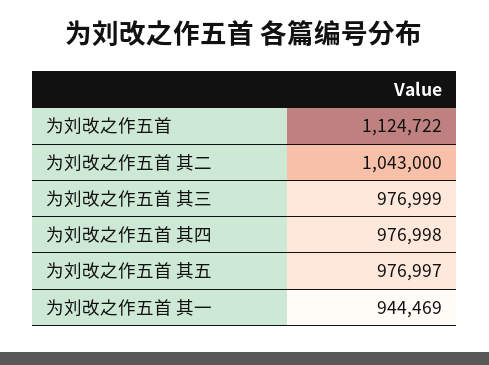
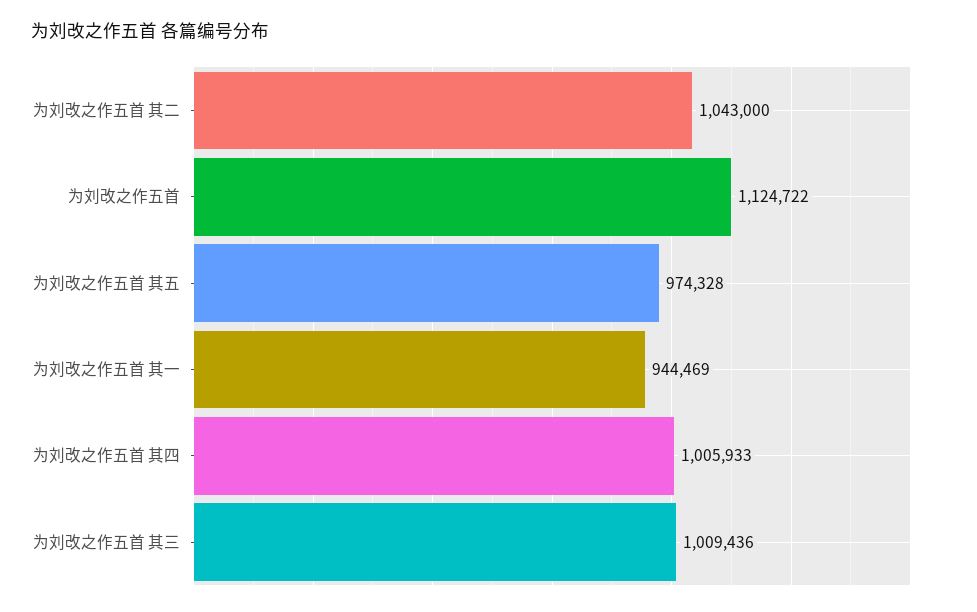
为刘改之作五首 其三: 976999 -> 1009436
为刘改之作五首 其四: 976998 -> 1005933
为刘改之作五首 其五: 976997 -> 974328

